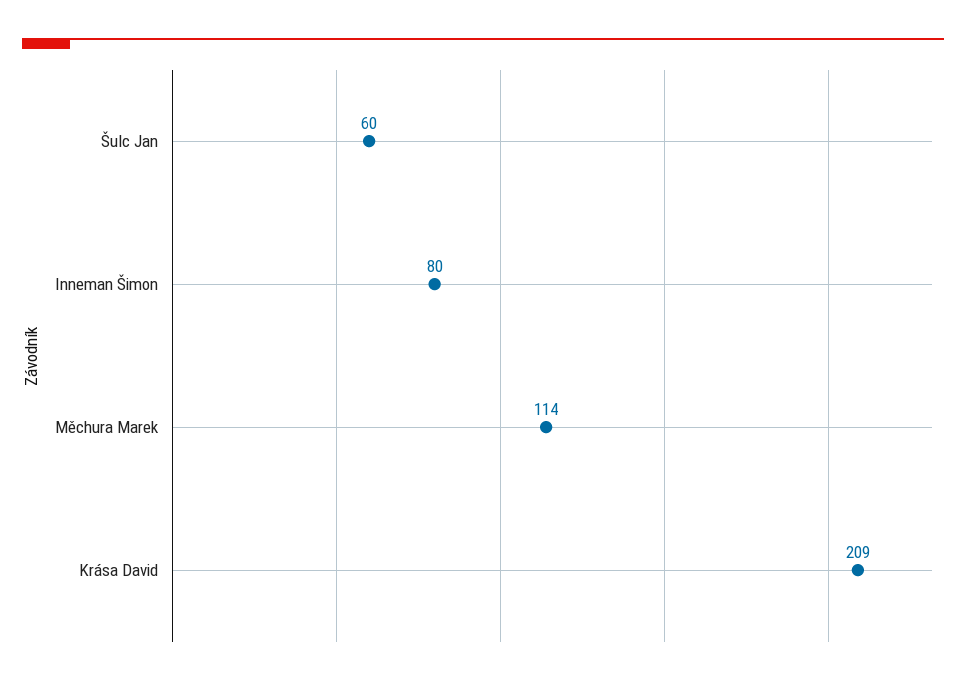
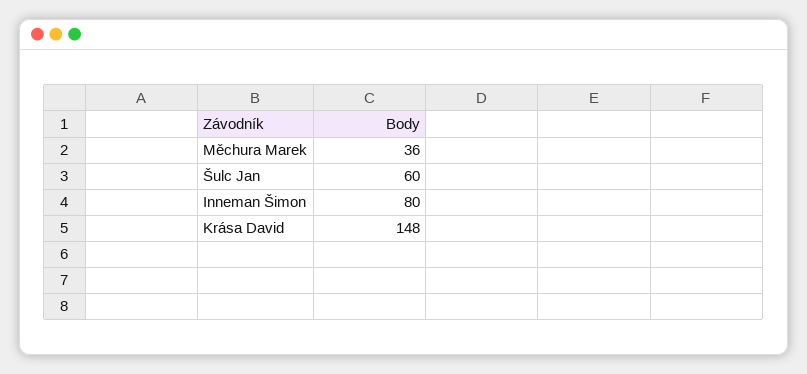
Měchura Marek: 114 -> 36
Krása David: 209 -> 148

